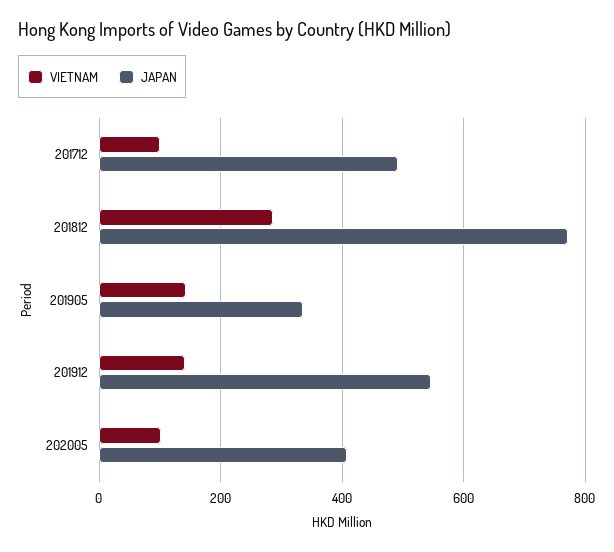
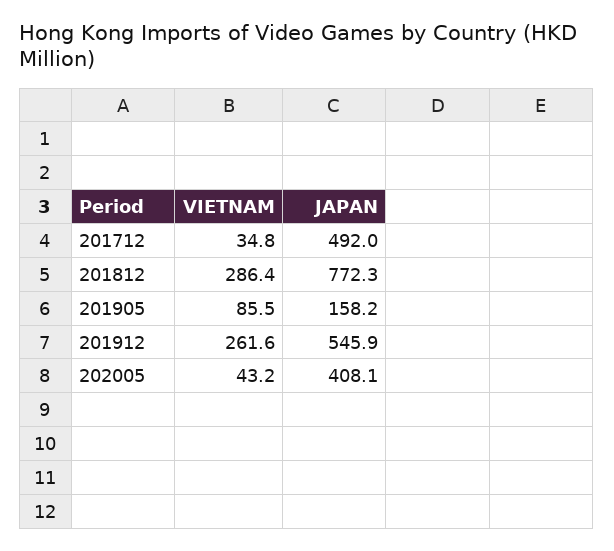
VIETNAM, 201712: 100 -> 34.8
VIETNAM, 201905: 140 -> 85.5
JAPAN, 201905: 340 -> 158.2
VIETNAM, 201912: 140 -> 261.6
VIETNAM, 202005: 100 -> 43.2

